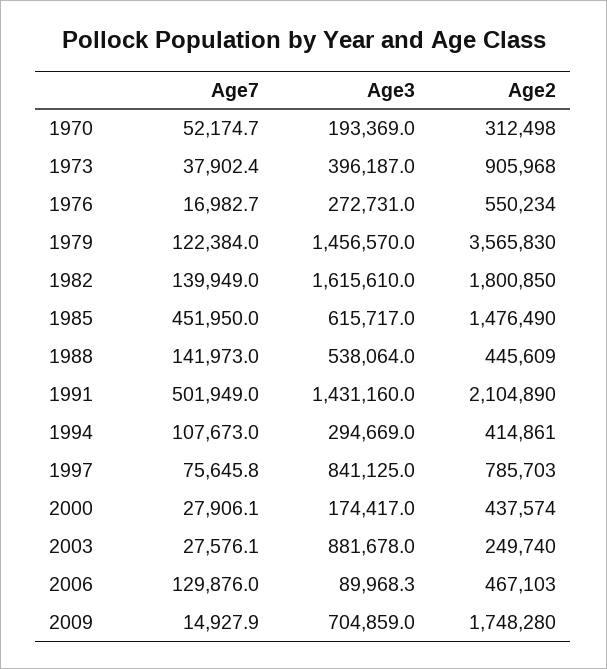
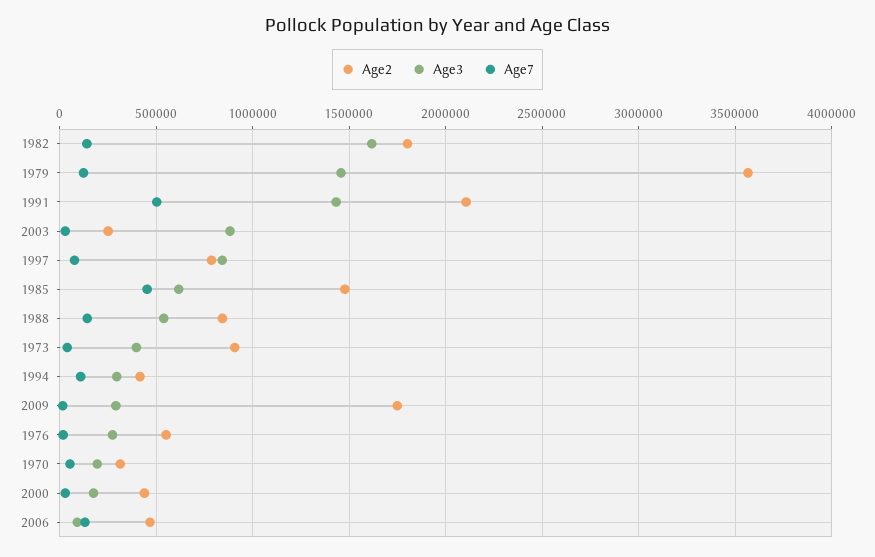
Age2, 1988: 445609 -> 850000
Age3, 2009: 704859 -> 300000

